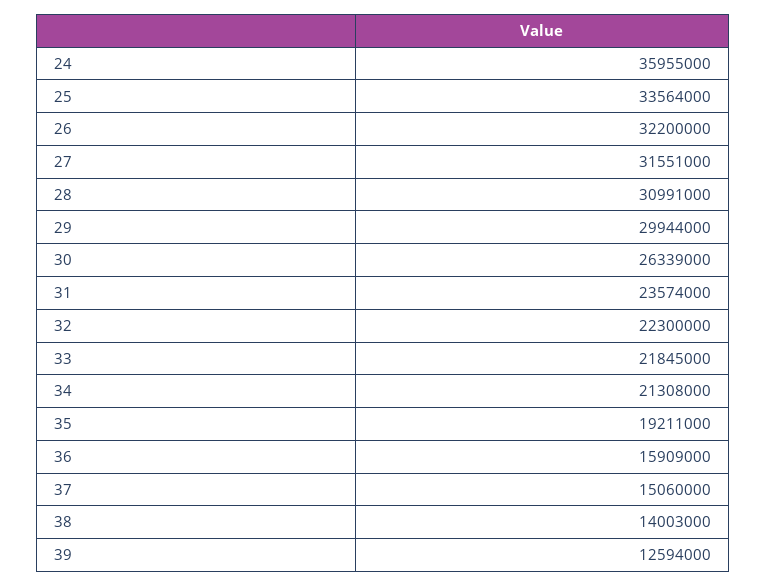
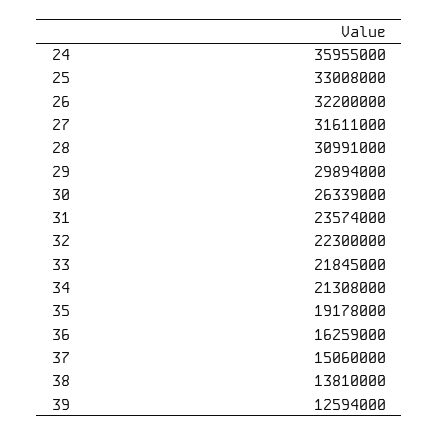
25: 33564000 -> 33008000
27: 31551000 -> 31611000
29: 29944000 -> 29894000
35: 19211000 -> 19178000
36: 15909000 -> 16259000
38: 14003000 -> 13810000

